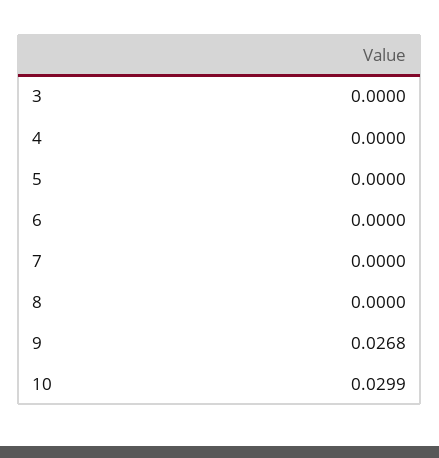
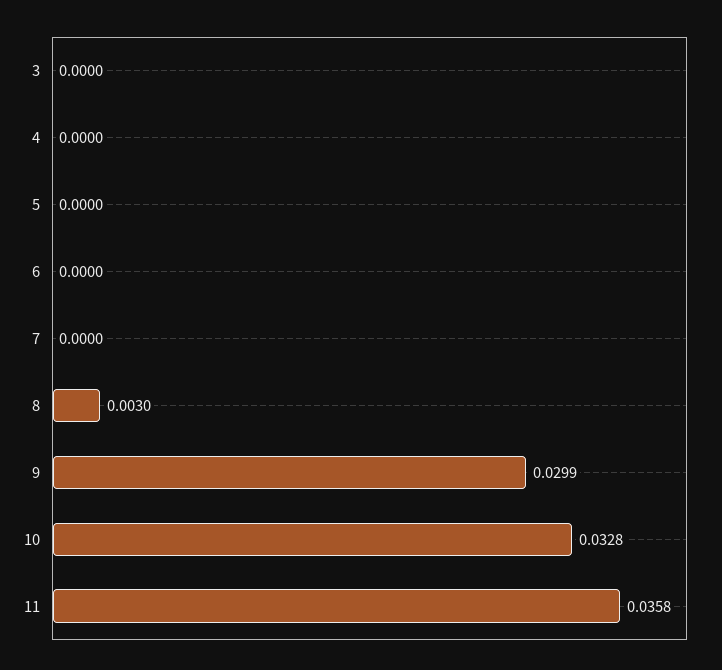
8: 0 -> 0.003
9: 0.0268 -> 0.0299
10: 0.0299 -> 0.0328
11: none -> 0.0358

